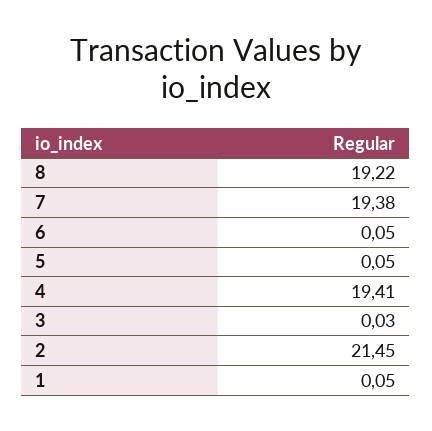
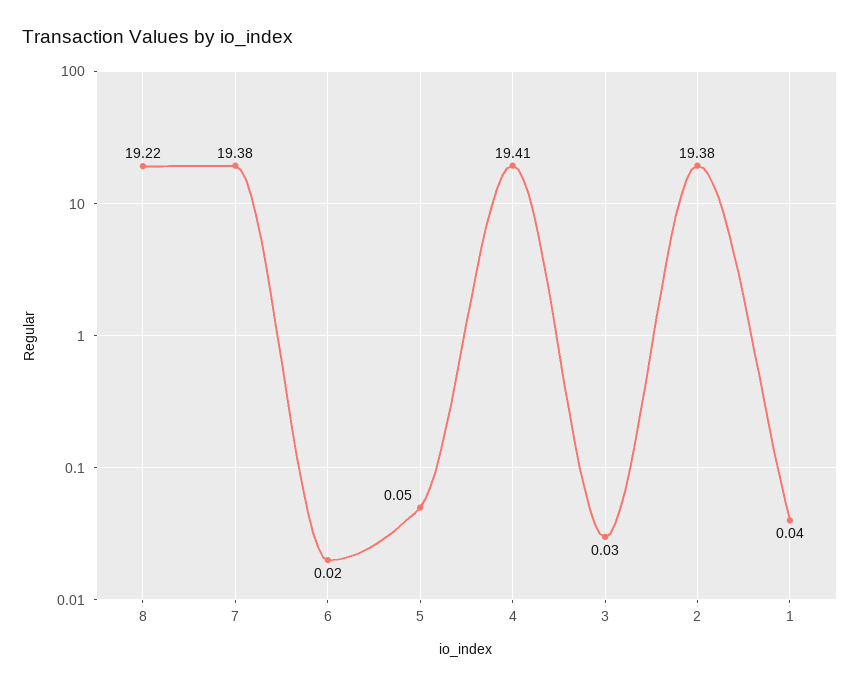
6: 0.05 -> 0.02
2: 21.45 -> 19.38
1: 0.05 -> 0.04

